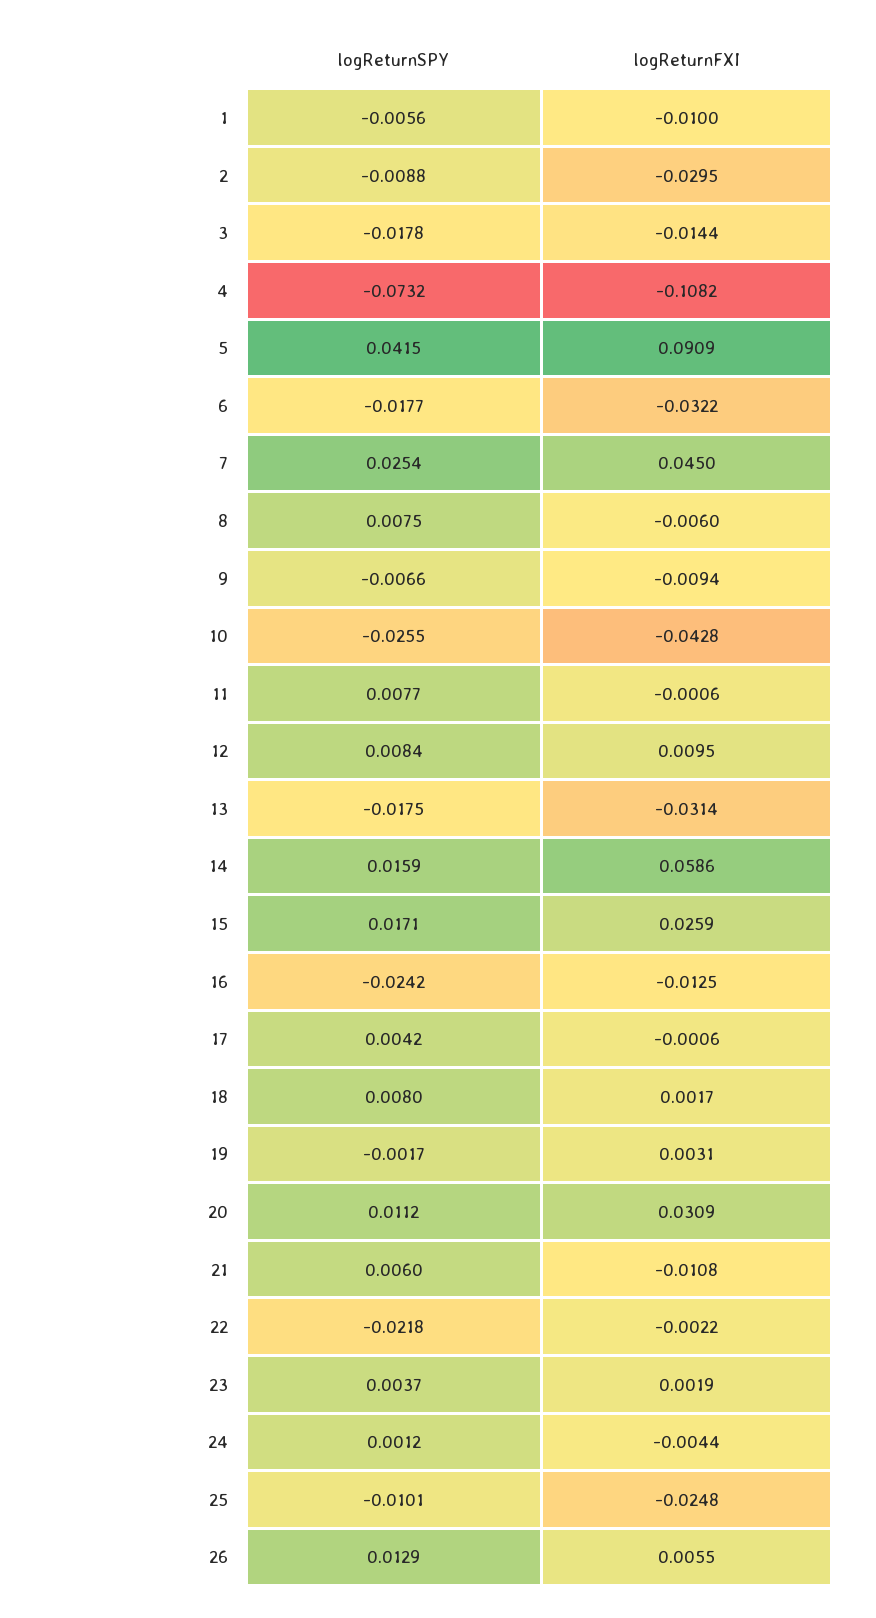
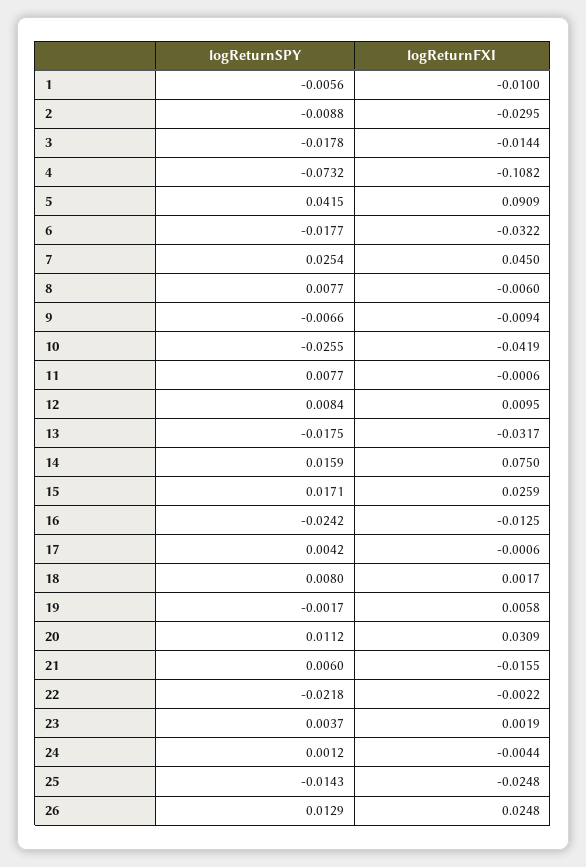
logReturnSPY, 8: 0.0075 -> 0.0077
logReturnFXI, 10: -0.0428 -> -0.0419
logReturnFXI, 13: -0.0314 -> -0.0317
logReturnFXI, 14: 0.0586 -> 0.075
logReturnFXI, 19: 0.0031 -> 0.0058
logReturnFXI, 21: -0.0108 -> -0.0155
logReturnSPY, 25: -0.0101 -> -0.0143
logReturnFXI, 26: 0.0055 -> 0.0248

